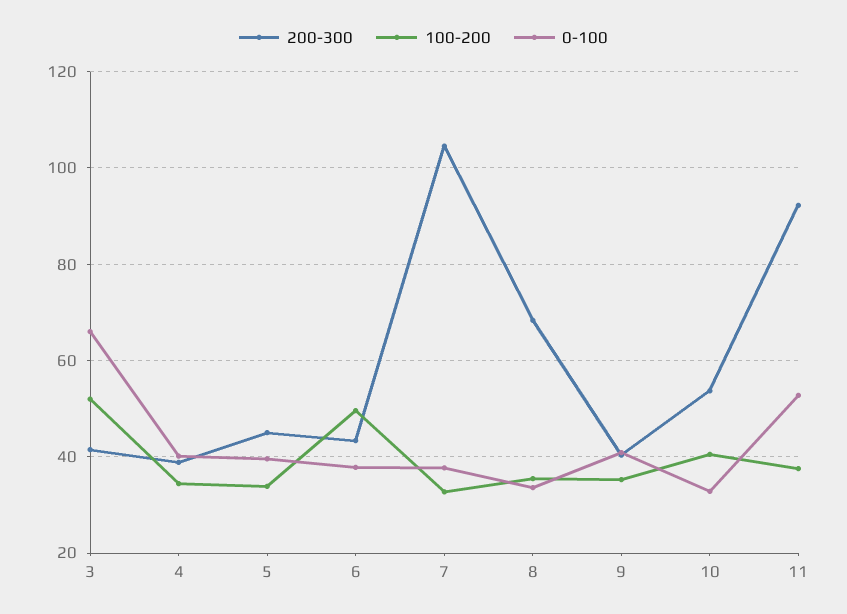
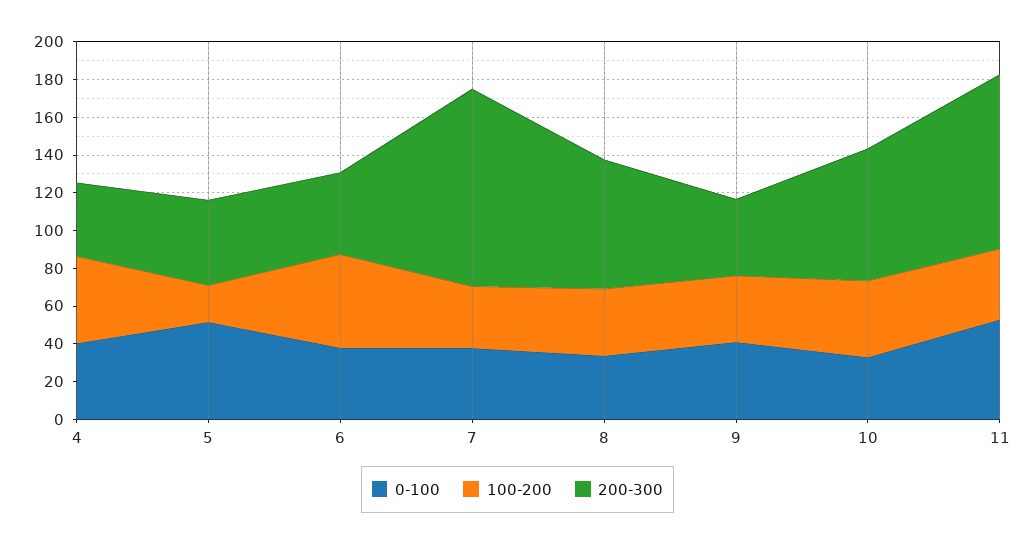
200-300, 3: 42 -> none
100-200, 3: 52 -> none
0-100, 3: 66 -> none
100-200, 4: 34 -> 45
100-200, 5: 34 -> 20
0-100, 5: 40 -> 50
200-300, 10: 54 -> 70

